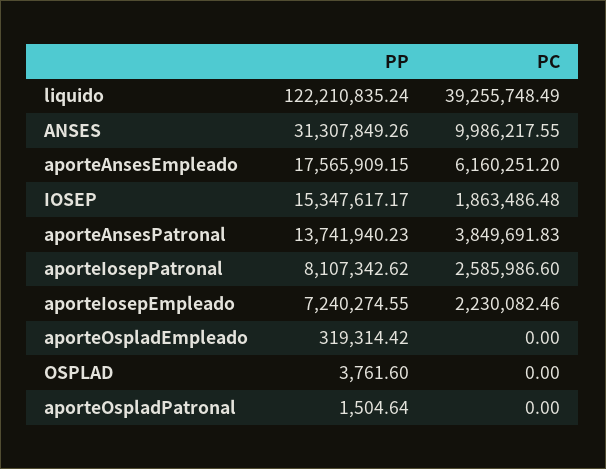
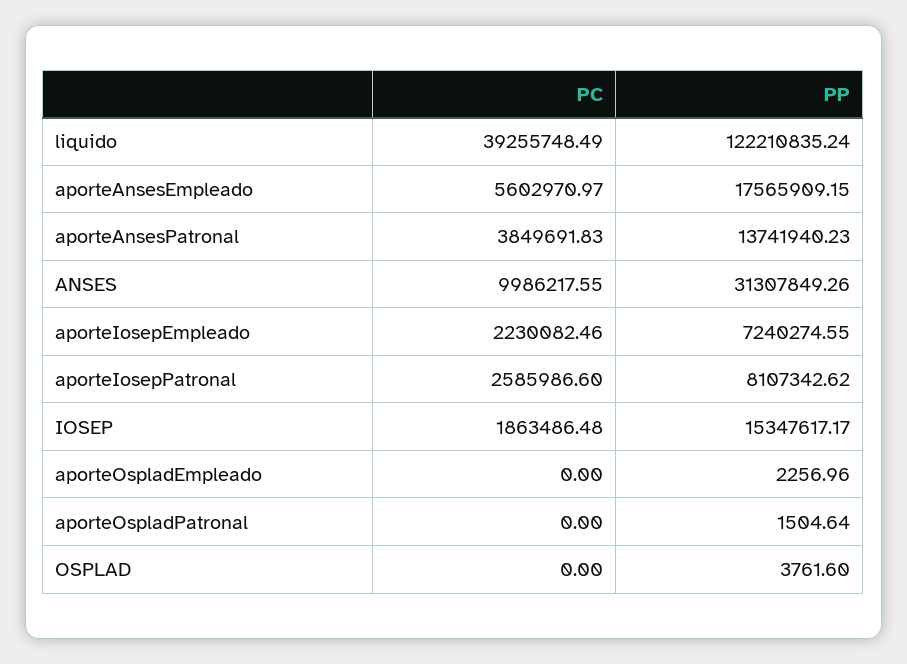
PC, aporteAnsesEmpleado: 6160251.2 -> 5602970.97
PP, aporteOspladEmpleado: 319314.42 -> 2256.96

